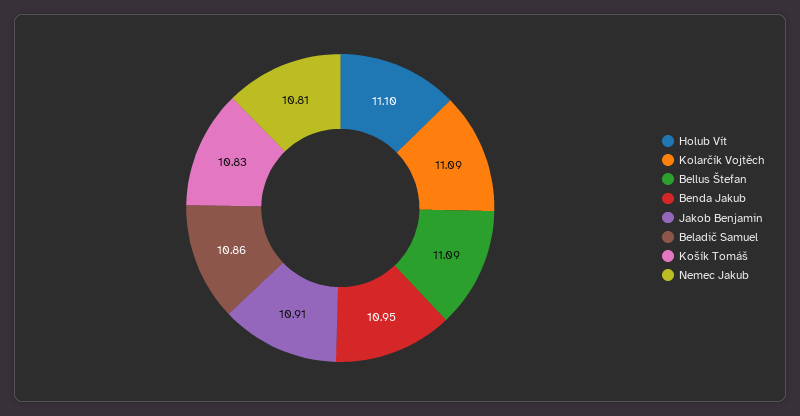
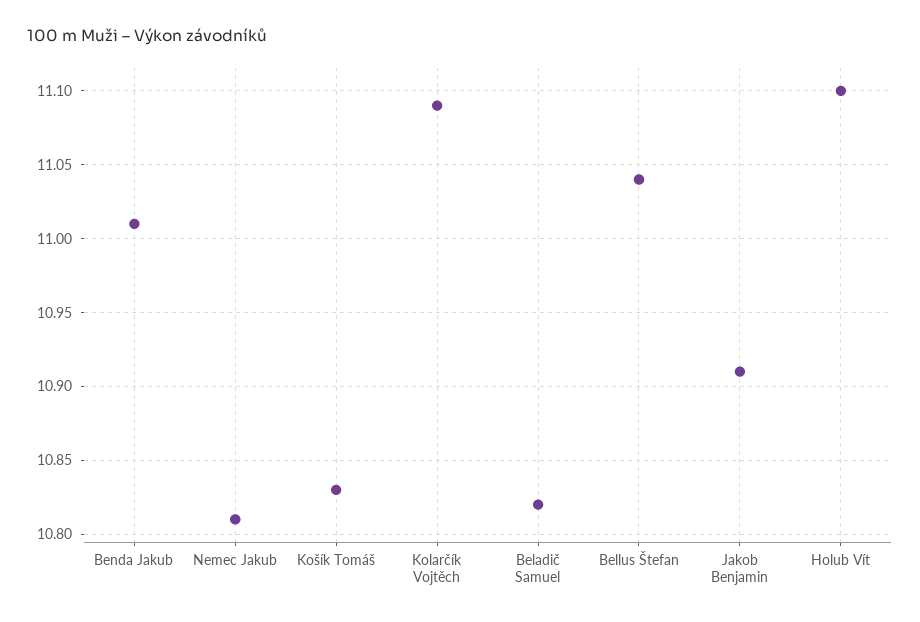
Bellus Štefan: 11.09 -> 11.04
Benda Jakub: 10.95 -> 11.01
Beladič Samuel: 10.86 -> 10.82

